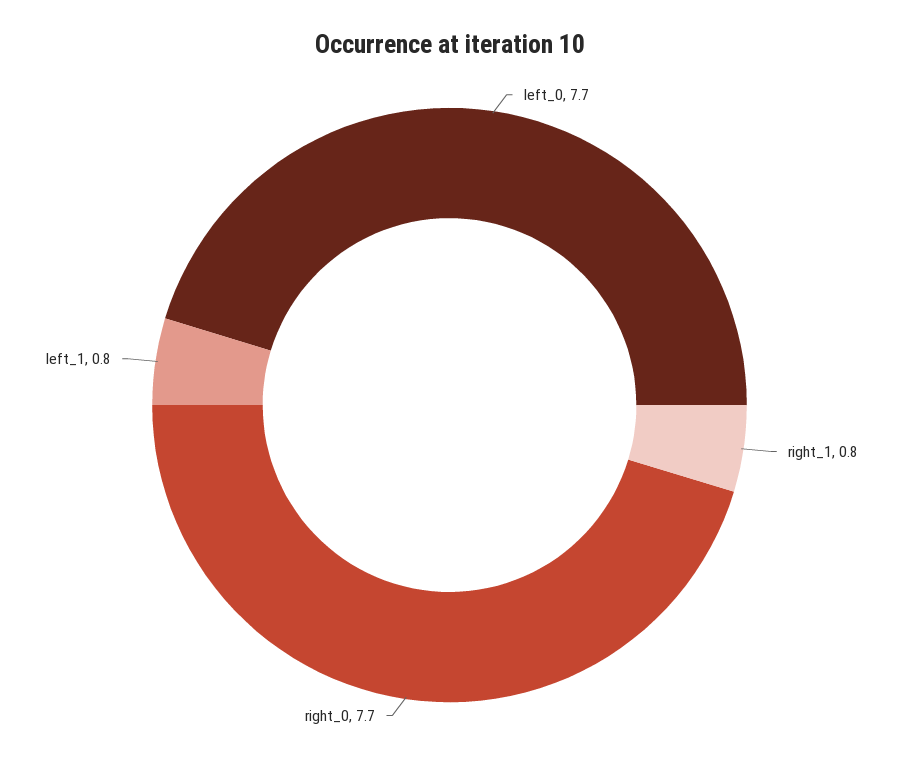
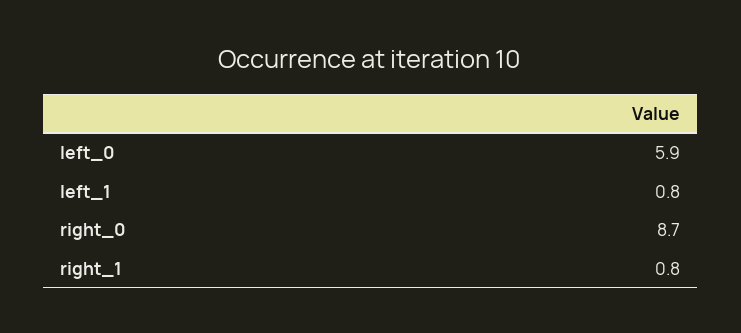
left_0: 7.7 -> 5.9
right_0: 7.7 -> 8.7

